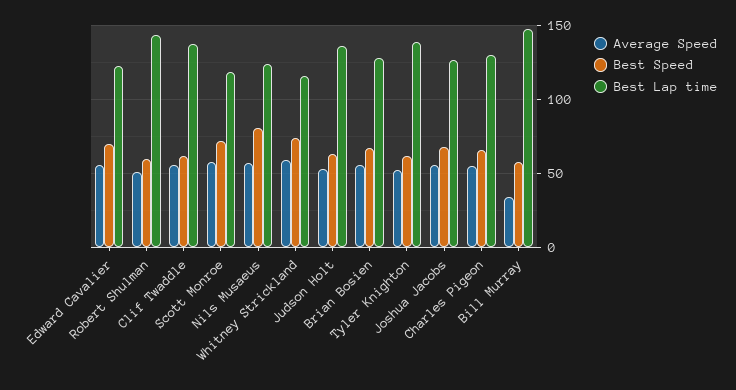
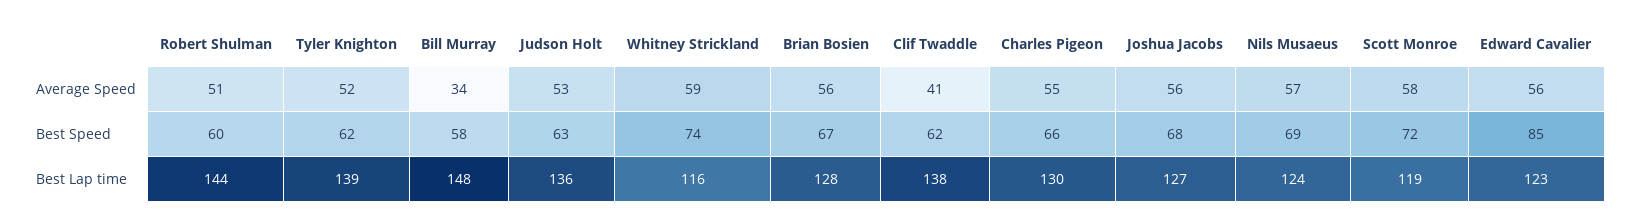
Best Speed, Edward Cavalier: 70 -> 85
Average Speed, Clif Twaddle: 55 -> 41
Best Speed, Nils Musaeus: 80 -> 69

